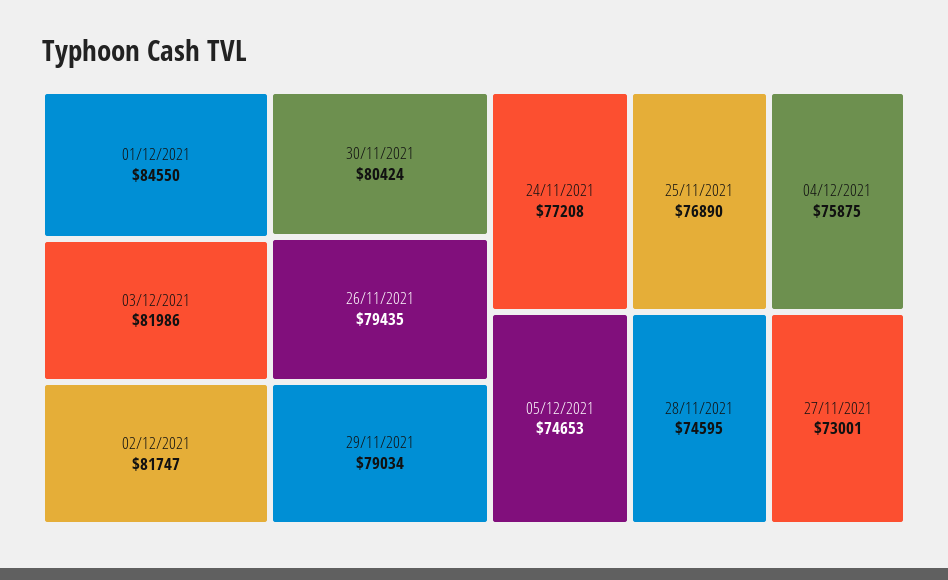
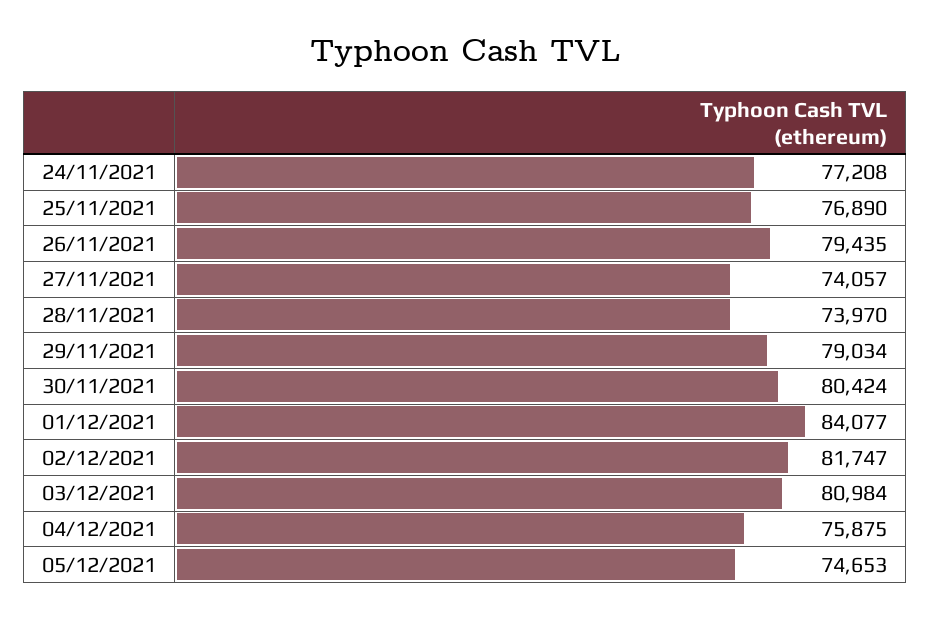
01/12/2021: 84550 -> 84077
03/12/2021: 81986 -> 80984
28/11/2021: 74595 -> 73970
27/11/2021: 73001 -> 74057

